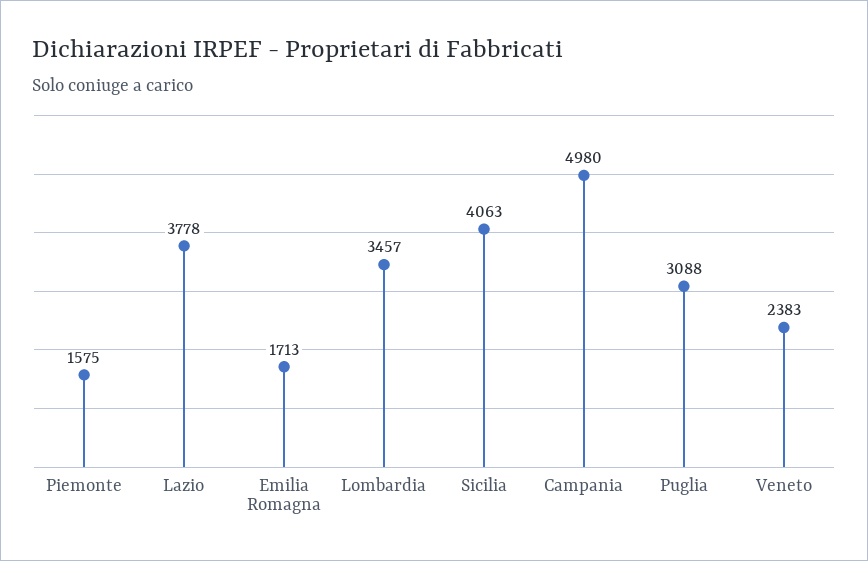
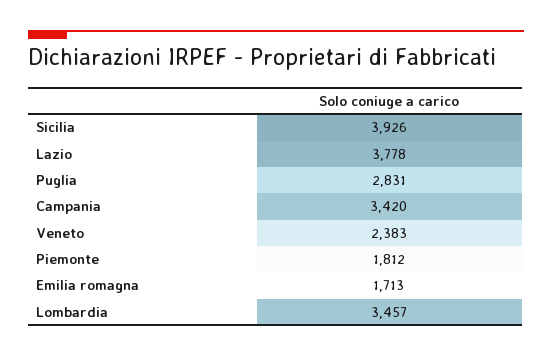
Piemonte: 1575 -> 1812
Sicilia: 4063 -> 3926
Campania: 4980 -> 3420
Puglia: 3088 -> 2831

